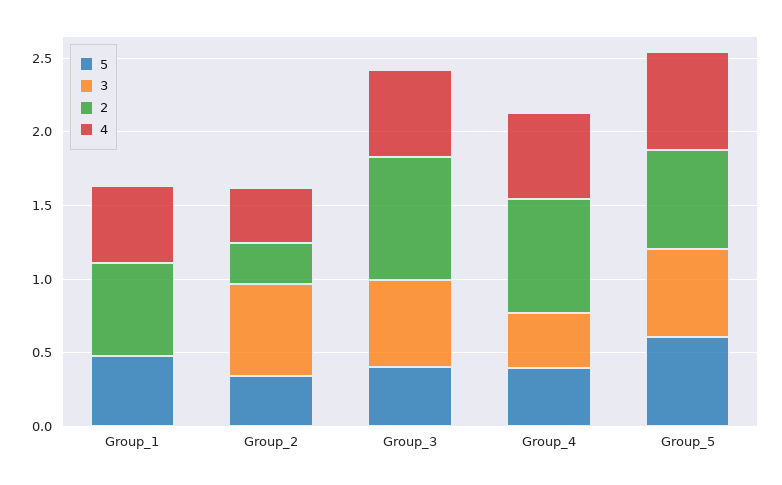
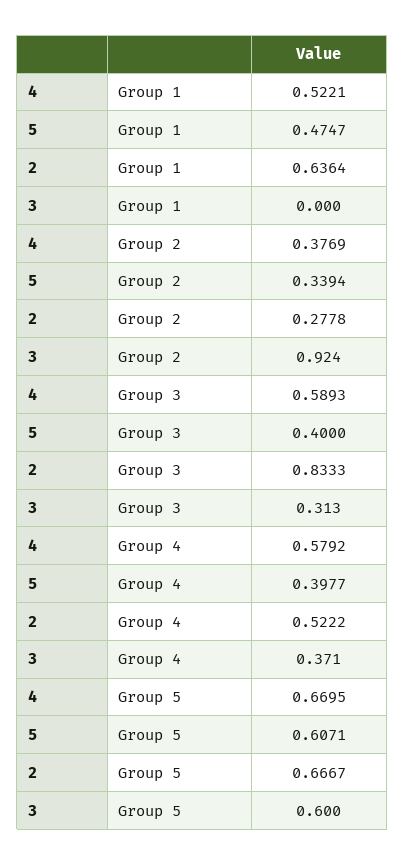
3, Group_2: 0.6 -> 0.924
3, Group_3: 0.6 -> 0.313
2, Group_4: 0.8 -> 0.5222

